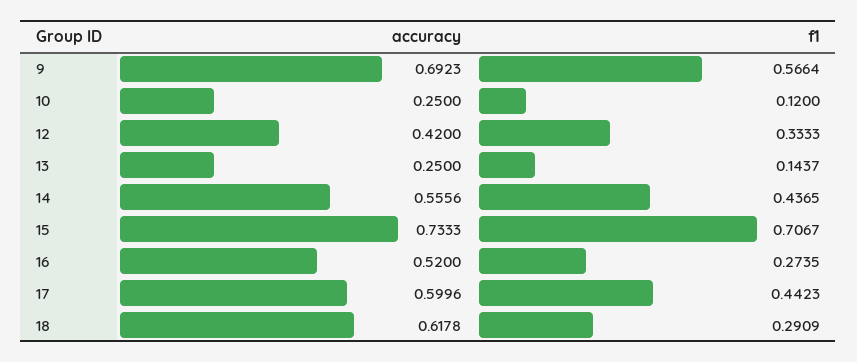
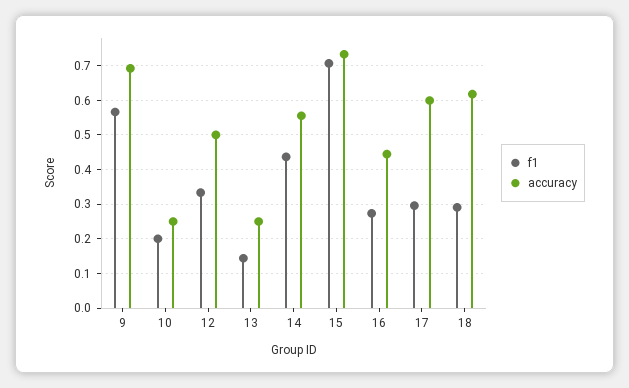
f1, 10: 0.12 -> 0.2
accuracy, 12: 0.42 -> 0.5
accuracy, 16: 0.52 -> 0.44
f1, 17: 0.4423 -> 0.3

